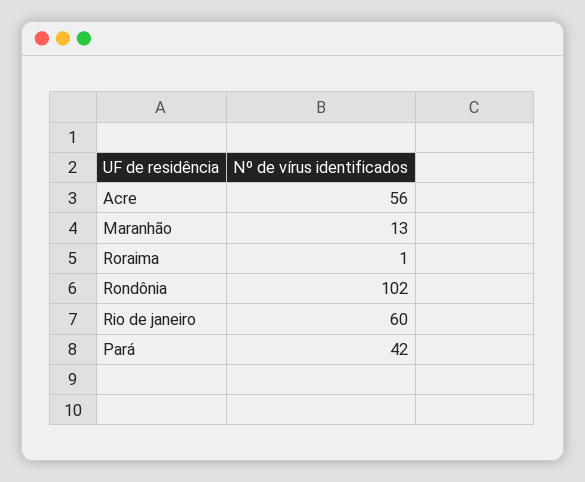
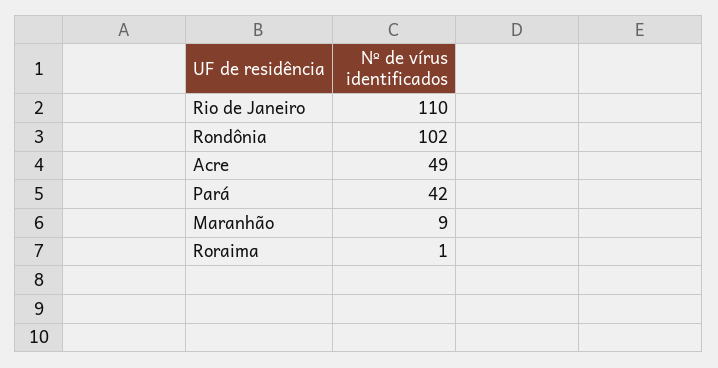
Acre: 56 -> 49
Maranhão: 13 -> 9
Rio de janeiro: 60 -> 110

